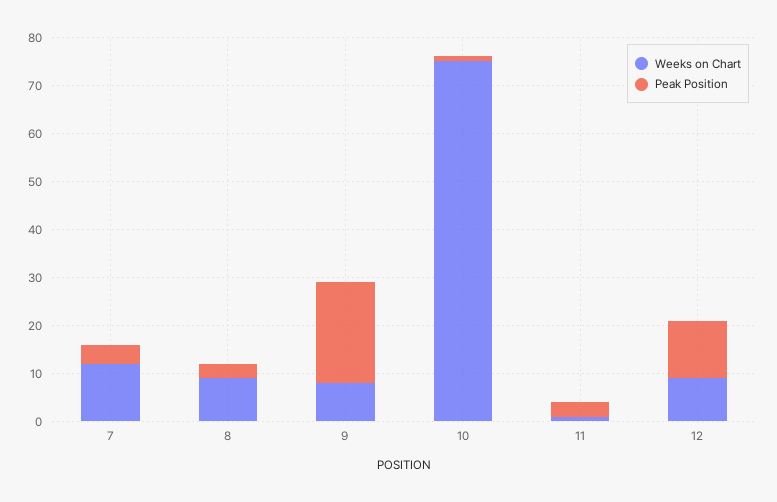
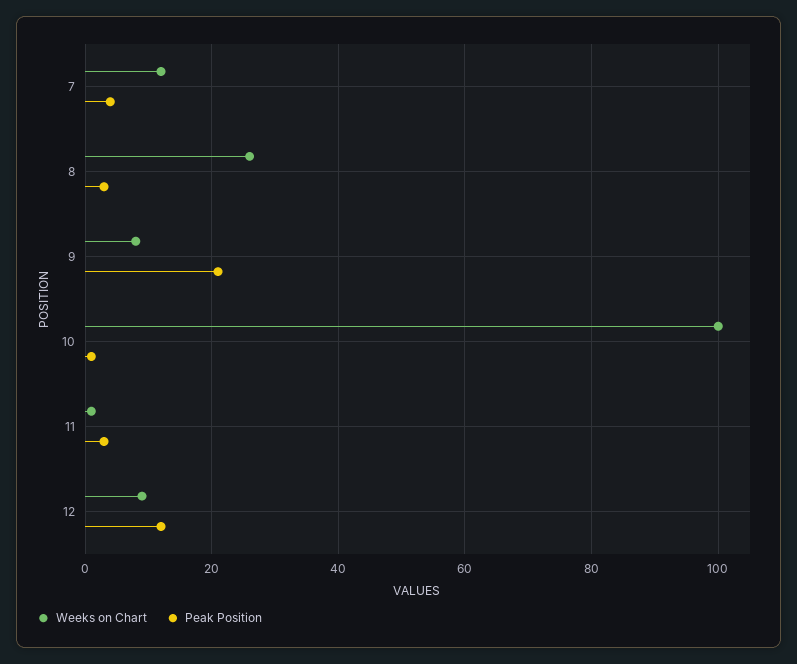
Weeks on Chart, 8: 10 -> 25
Weeks on Chart, 10: 75 -> 100

